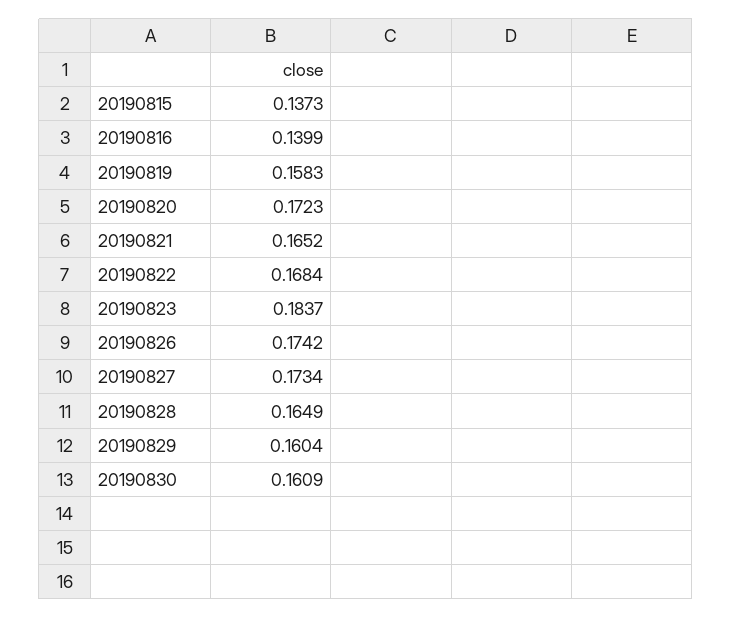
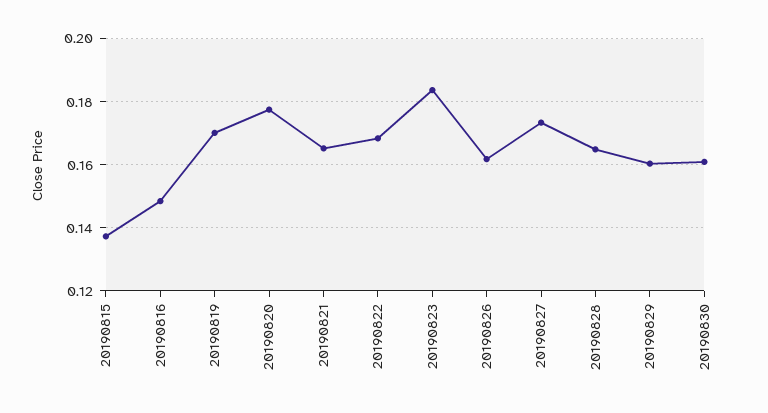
20190816: 0.1399 -> 0.148
20190819: 0.1583 -> 0.17
20190820: 0.1723 -> 0.178
20190826: 0.1742 -> 0.162

